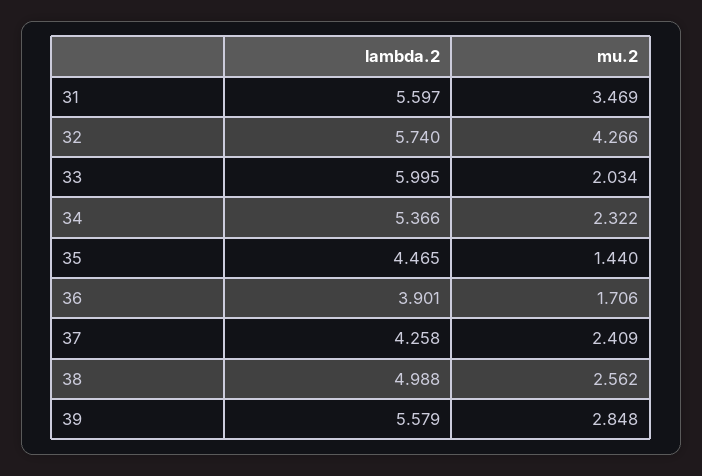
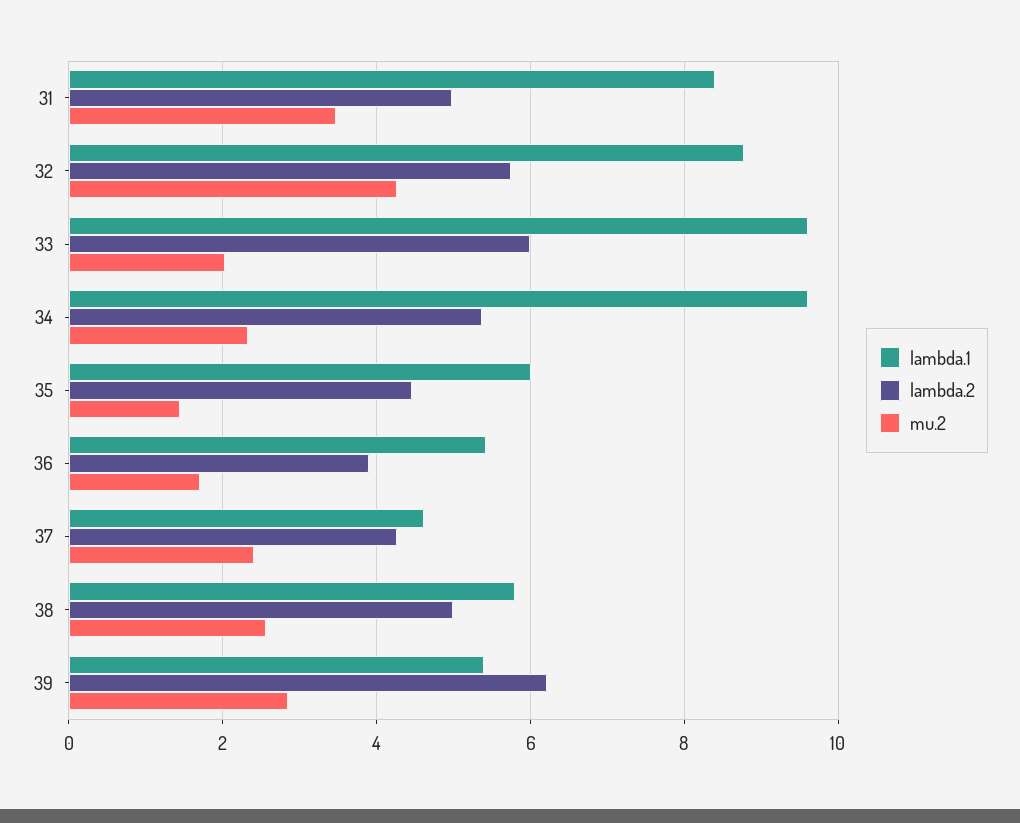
lambda.2, 31: 5.597 -> 5
lambda.2, 39: 5.579 -> 6.2
lambda.1, 31: none -> 8.4
lambda.1, 32: none -> 8.8
lambda.1, 33: none -> 9.6
lambda.1, 34: none -> 9.6
lambda.1, 35: none -> 6
lambda.1, 36: none -> 5.4
lambda.1, 37: none -> 4.6
lambda.1, 38: none -> 5.8
lambda.1, 39: none -> 5.4

